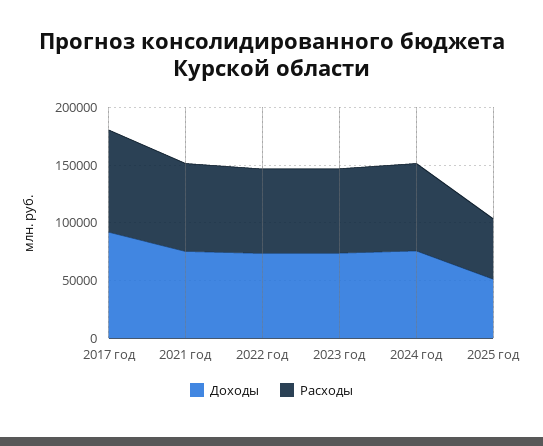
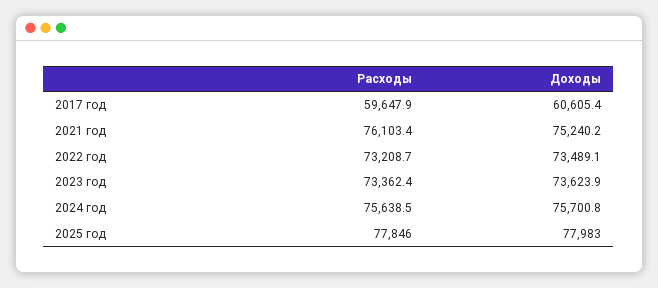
Доходы, 2017 год: 90000 -> 60605.4
Расходы, 2017 год: 90000 -> 59647.9
Доходы, 2025 год: 50000 -> 77983
Расходы, 2025 год: 50000 -> 77846

